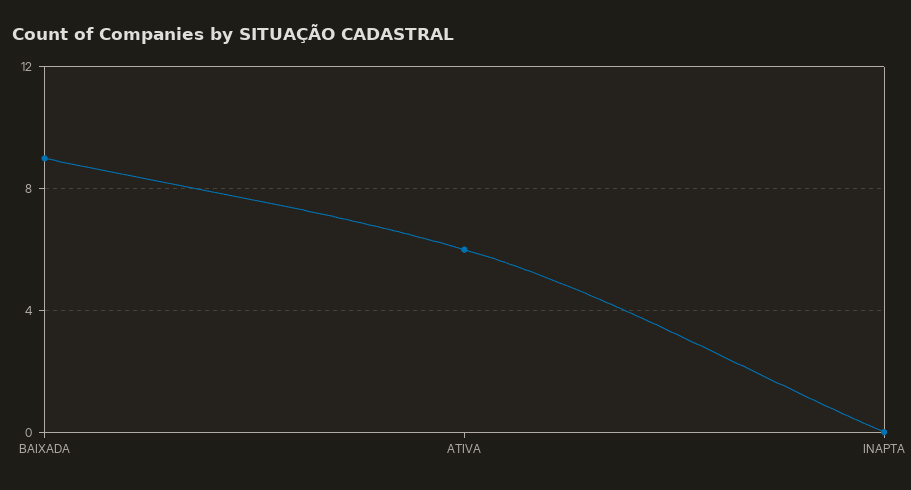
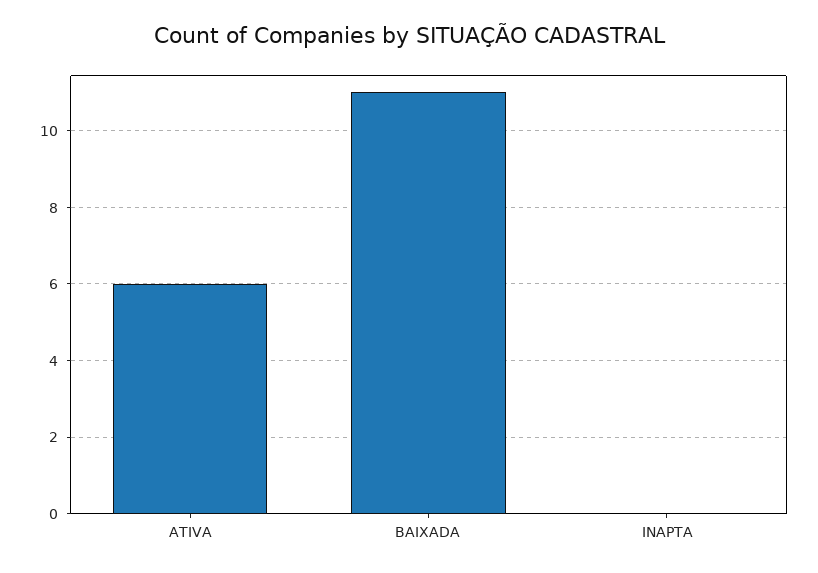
BAIXADA: 9 -> 11

